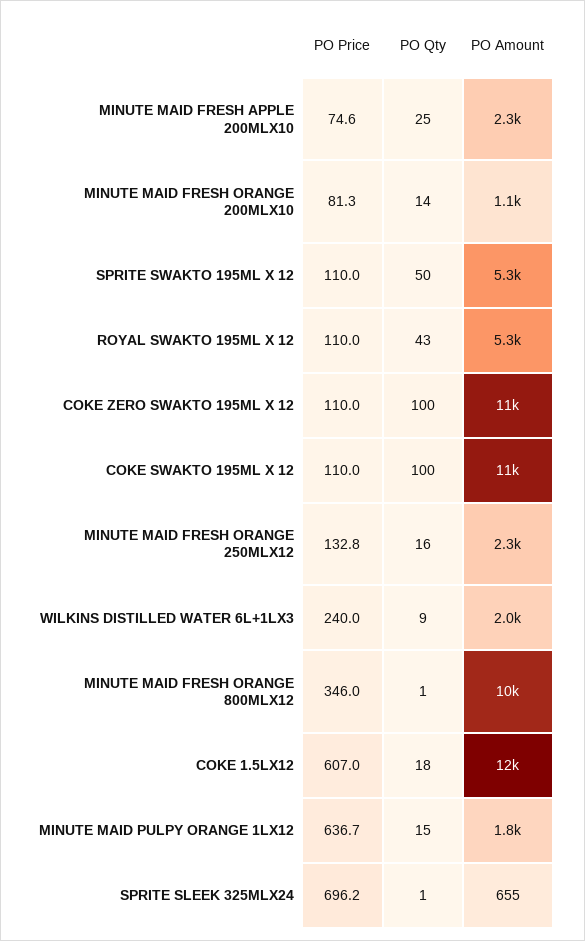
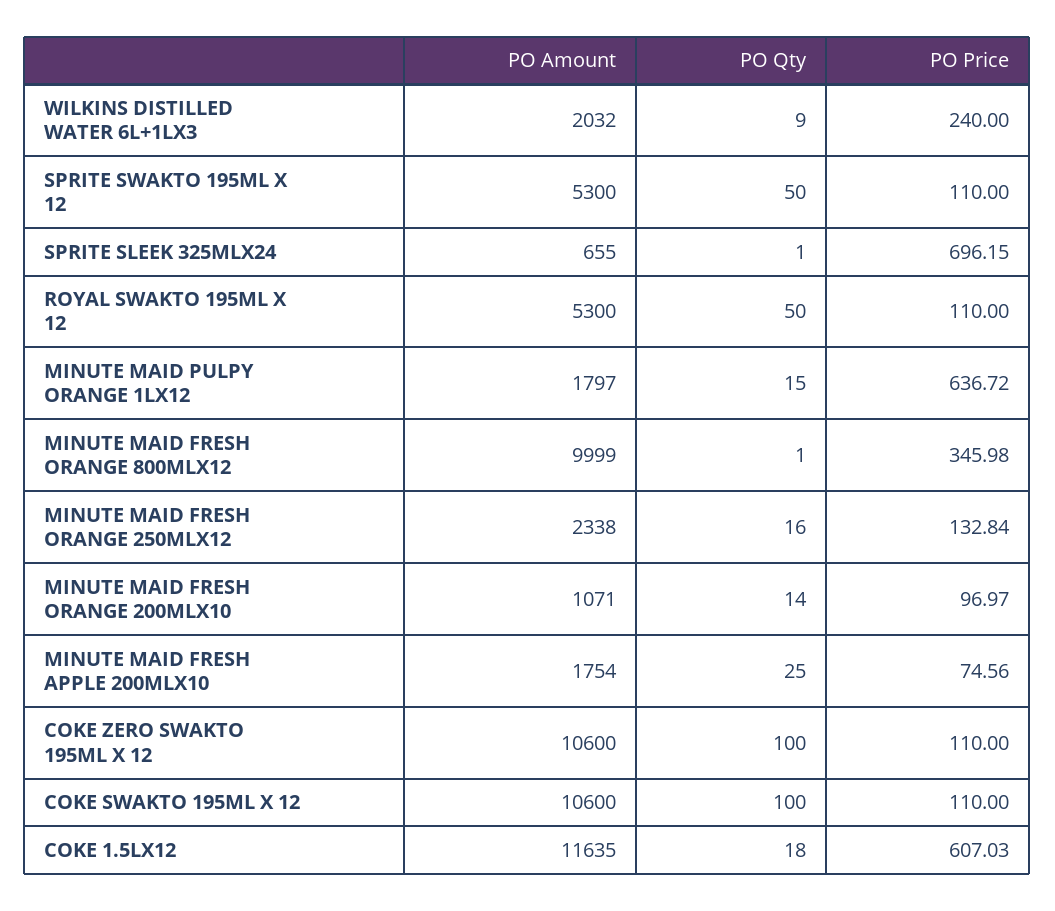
PO Amount, MINUTE MAID FRESH APPLE 200MLX10: 2300 -> 1754
PO Price, MINUTE MAID FRESH ORANGE 200MLX10: 81.3 -> 96.97
PO Qty, ROYAL SWAKTO 195ML X 12: 43 -> 50

